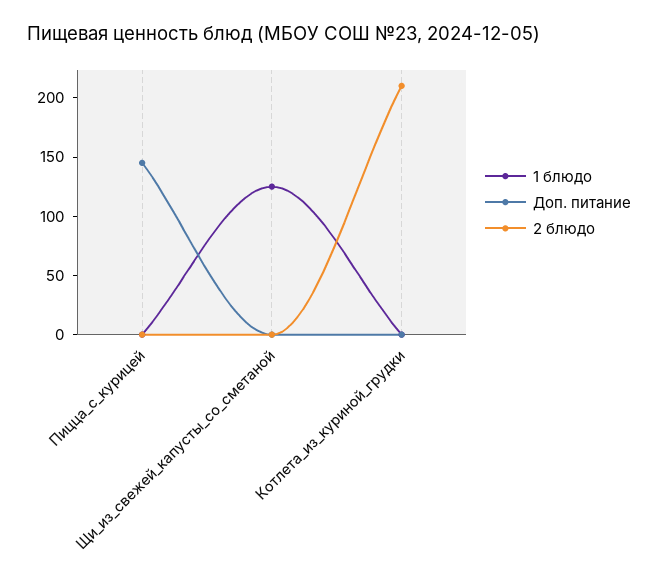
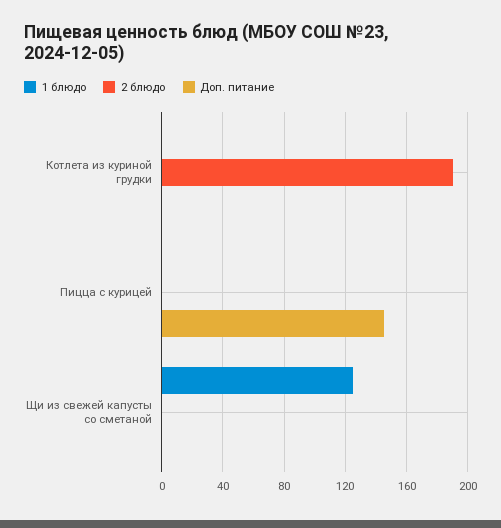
2 блюдо, Котлета_из_куриной_грудки: 210 -> 190

